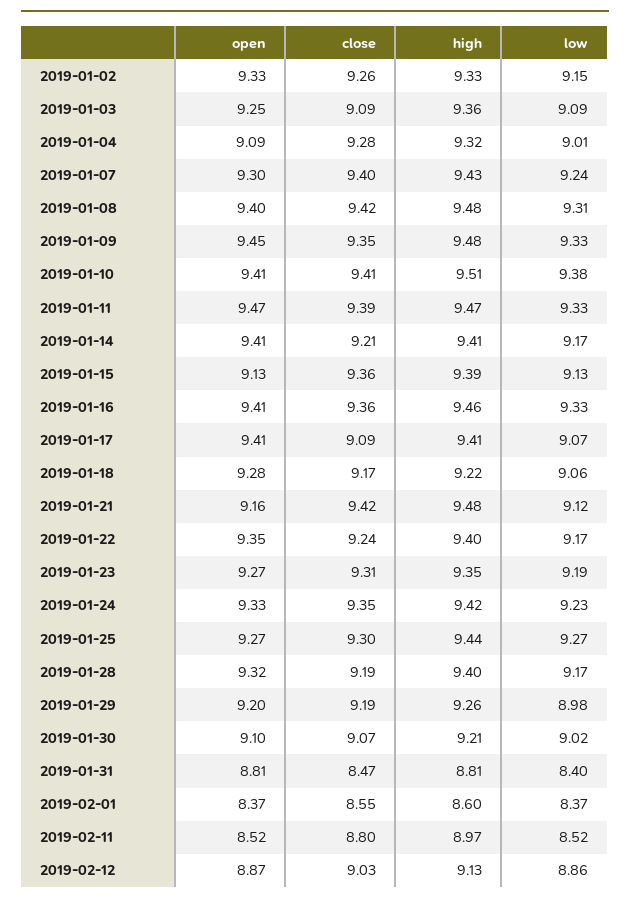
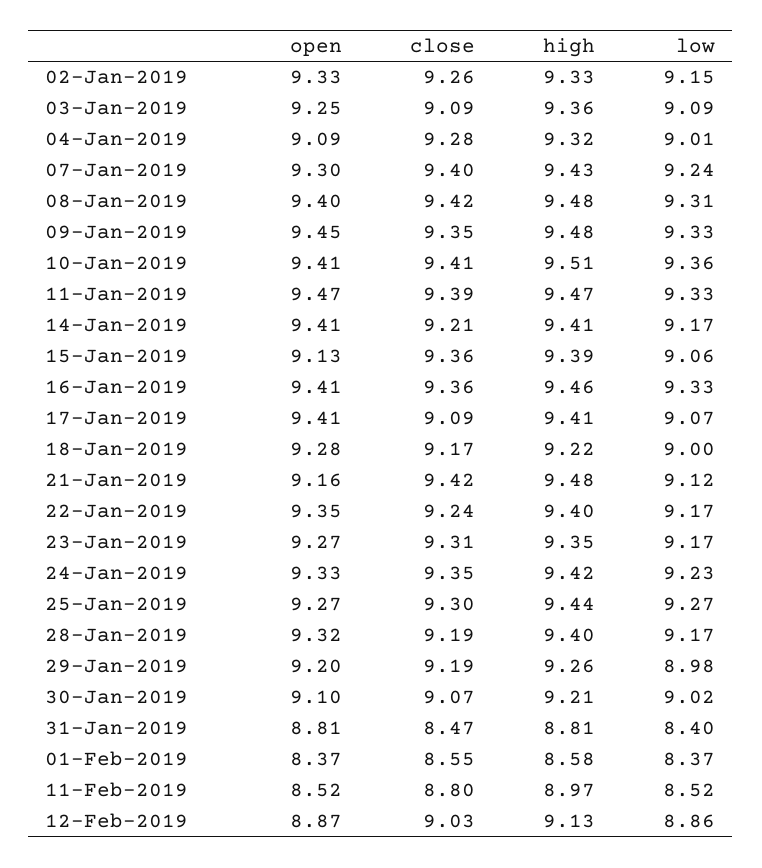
low, 2019-01-10: 9.38 -> 9.36
low, 2019-01-15: 9.13 -> 9.06
low, 2019-01-18: 9.06 -> 9
low, 2019-01-23: 9.19 -> 9.17
high, 2019-02-01: 8.6 -> 8.58

